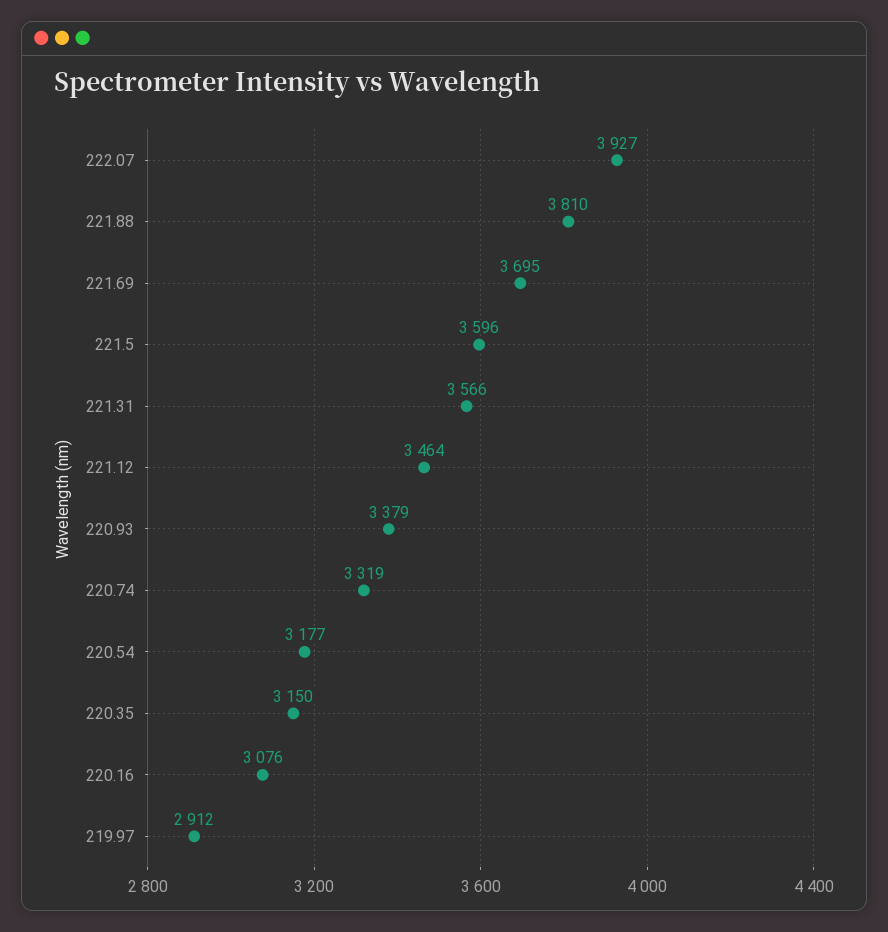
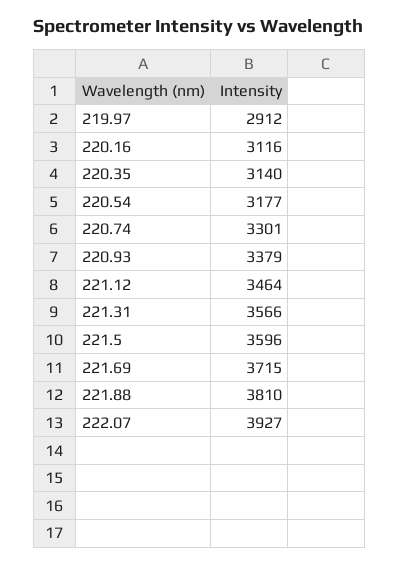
221.69: 3695 -> 3715
220.74: 3319 -> 3301
220.35: 3150 -> 3140
220.16: 3076 -> 3116

